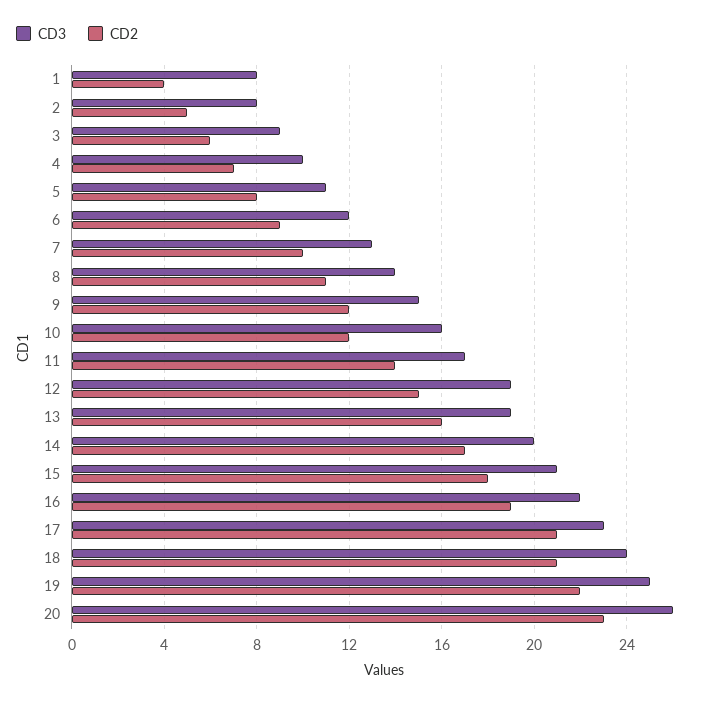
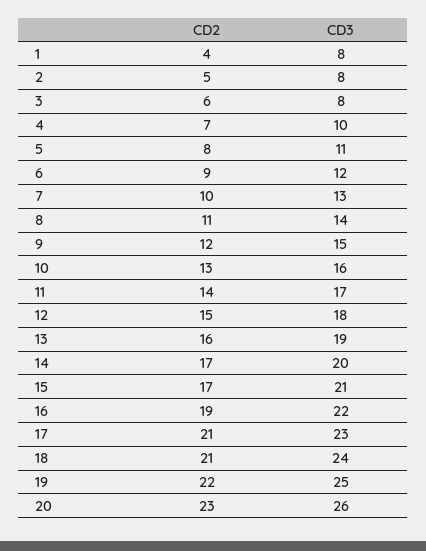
CD3, 3: 9 -> 8
CD2, 10: 12 -> 13
CD3, 12: 19 -> 18
CD2, 15: 18 -> 17

